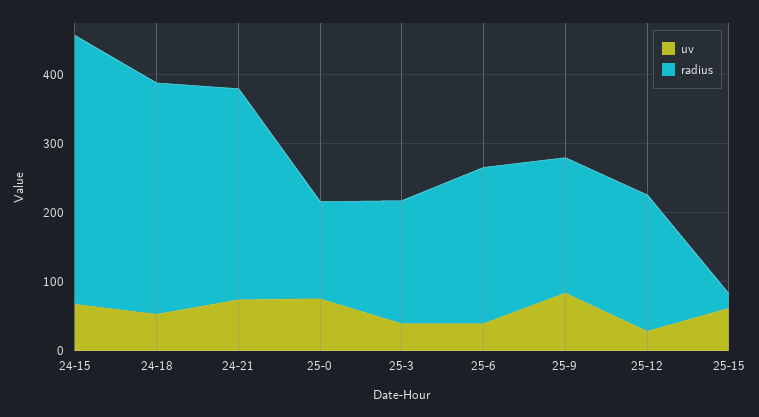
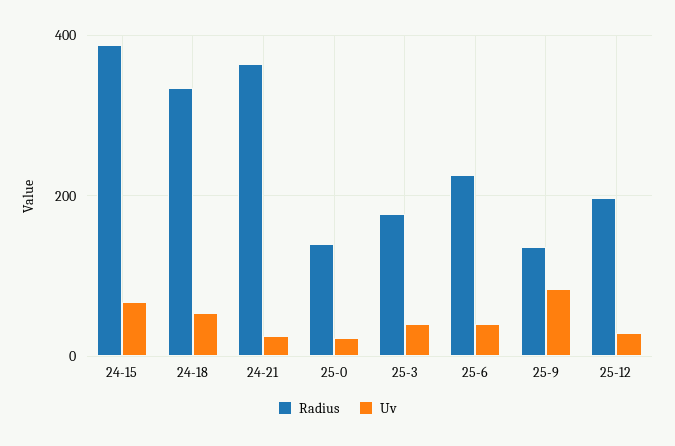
uv, 24-21: 80 -> 20
radius, 24-21: 300 -> 360
uv, 25-0: 80 -> 20
radius, 25-9: 200 -> 140
uv, 25-15: 60 -> none
radius, 25-15: 20 -> none

